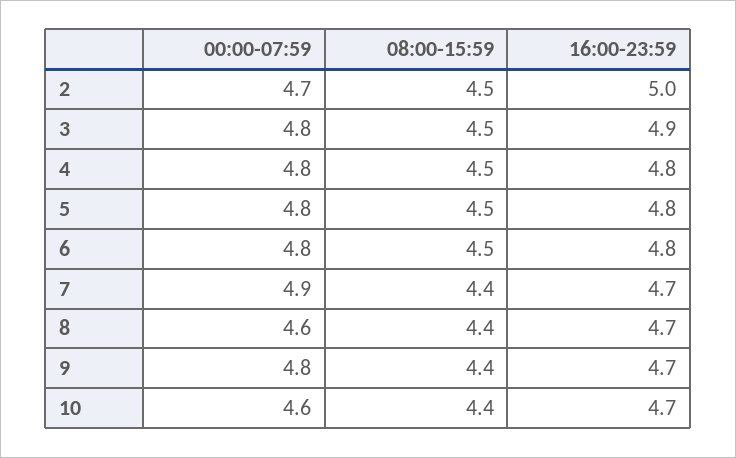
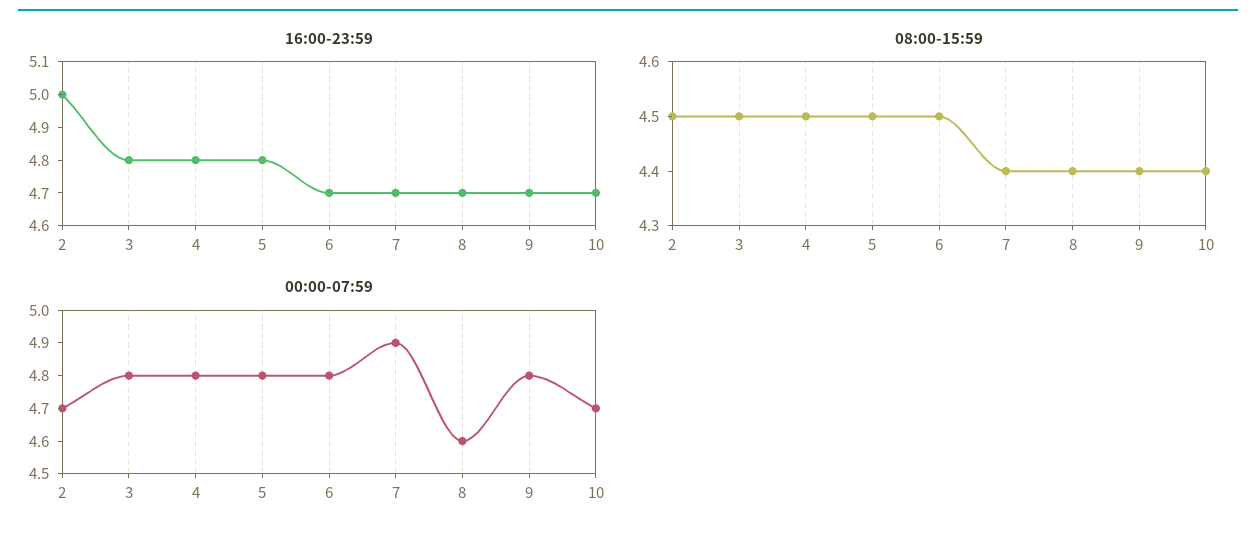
16:00-23:59, 3: 4.9 -> 4.8
16:00-23:59, 6: 4.8 -> 4.7
00:00-07:59, 10: 4.6 -> 4.7

